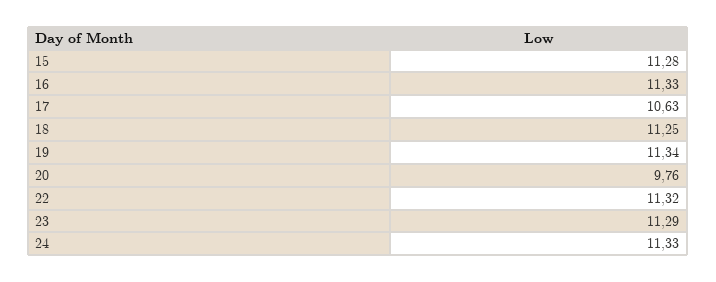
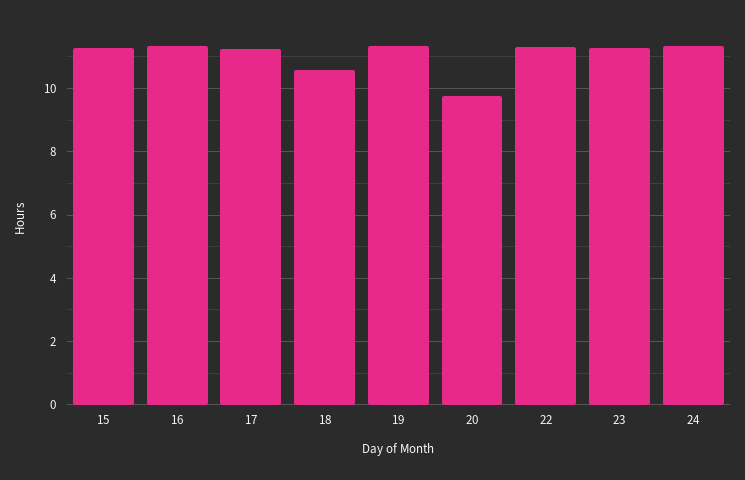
17: 10.63 -> 11.2
18: 11.25 -> 10.6

